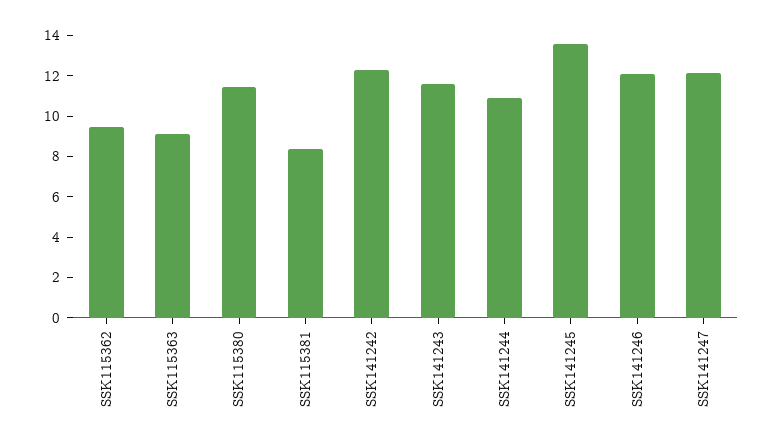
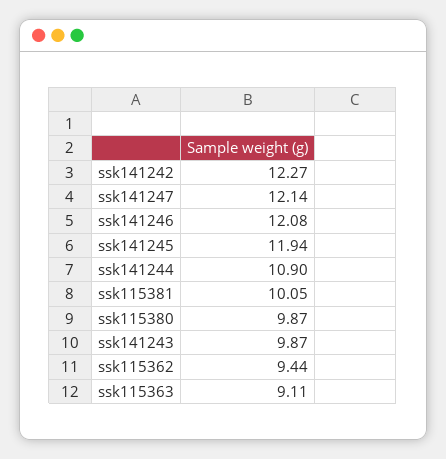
SSK115380: 11.5 -> 9.87
SSK115381: 8.5 -> 10.05
SSK141243: 11.5 -> 9.87
SSK141245: 13.5 -> 11.94

